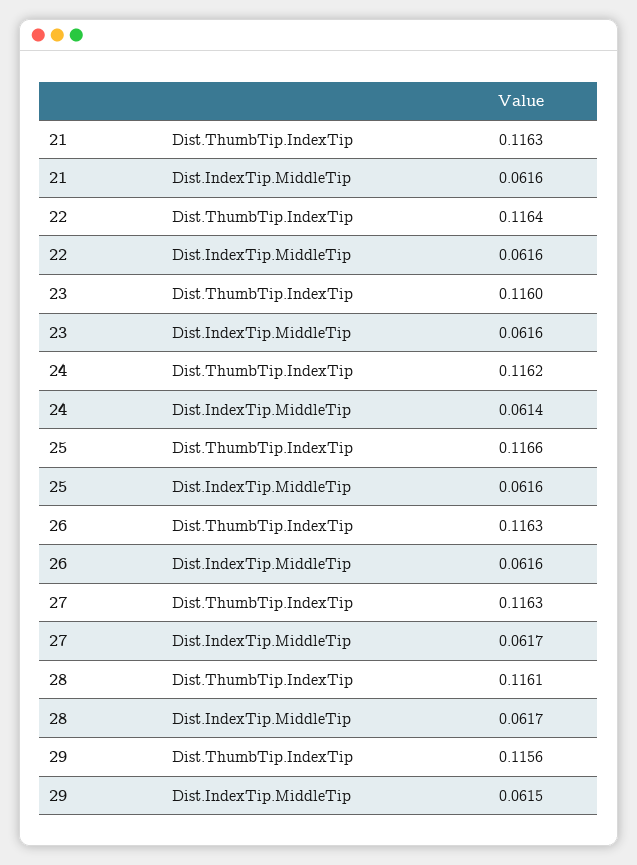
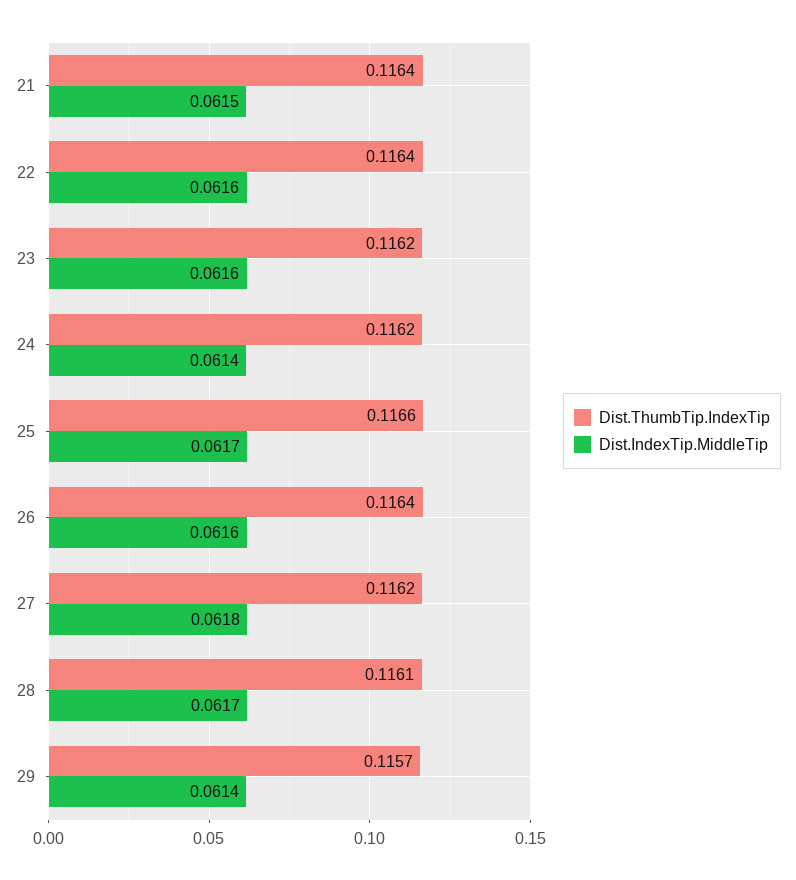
Dist.ThumbTip.IndexTip, 21: 0.1163 -> 0.1164
Dist.IndexTip.MiddleTip, 21: 0.0616 -> 0.0615
Dist.ThumbTip.IndexTip, 23: 0.116 -> 0.1162
Dist.IndexTip.MiddleTip, 25: 0.0616 -> 0.0617
Dist.ThumbTip.IndexTip, 26: 0.1163 -> 0.1164
Dist.ThumbTip.IndexTip, 27: 0.1163 -> 0.1162
Dist.IndexTip.MiddleTip, 27: 0.0617 -> 0.0618
Dist.ThumbTip.IndexTip, 29: 0.1156 -> 0.1157
Dist.IndexTip.MiddleTip, 29: 0.0615 -> 0.0614

